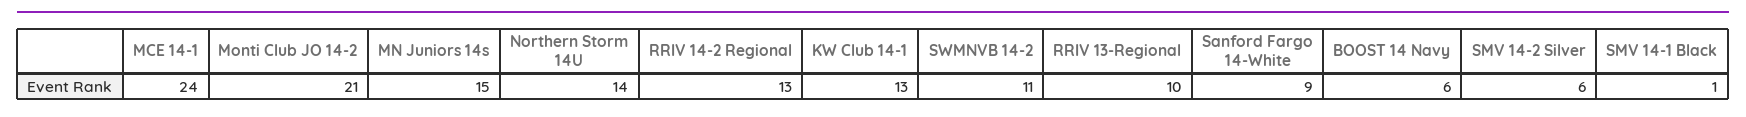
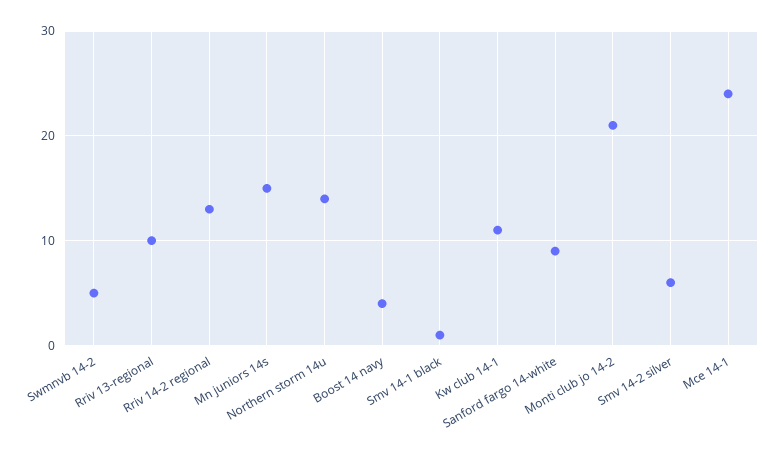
KW Club 14-1: 13 -> 11
SWMNVB 14-2: 11 -> 5
BOOST 14 Navy: 6 -> 4

